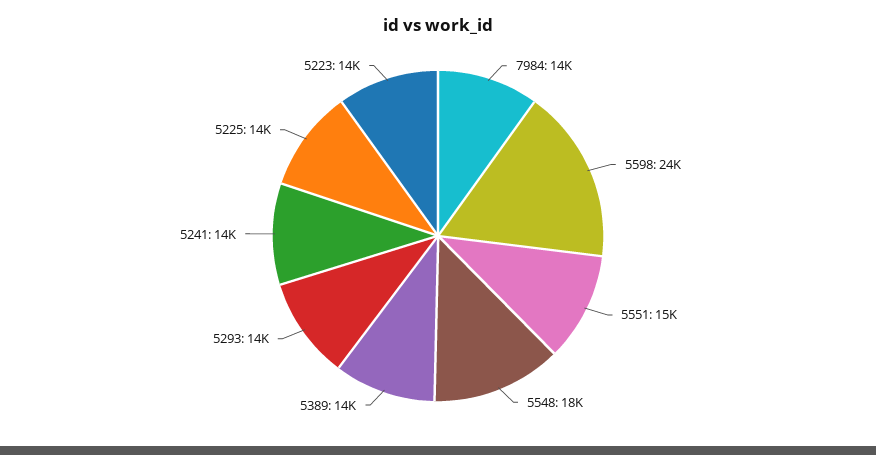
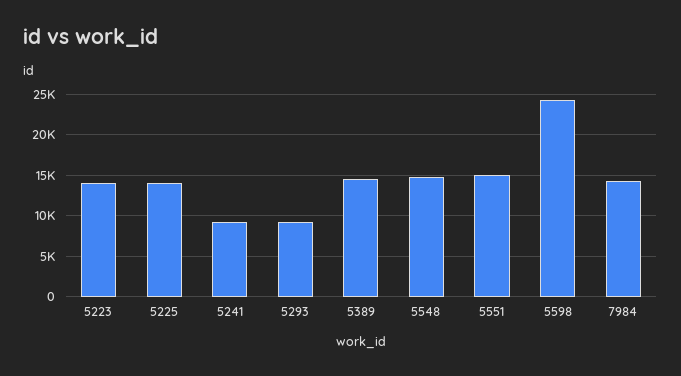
5548: 18000 -> 15000
5293: 14000 -> 9000
5241: 14000 -> 9000

